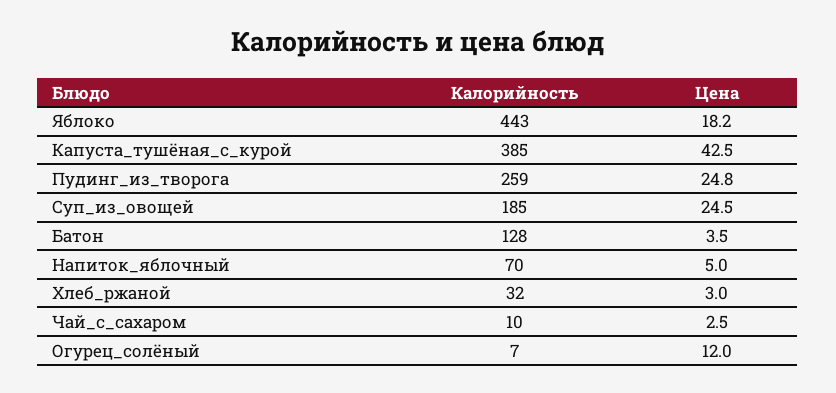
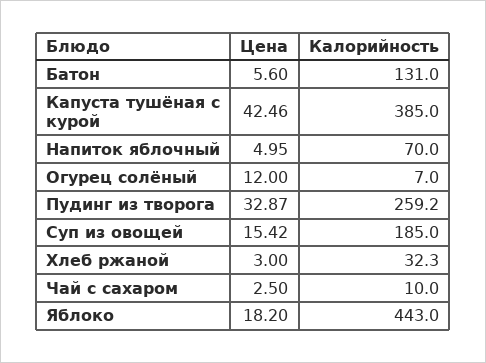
Цена, Пудинг_из_творога: 24.8 -> 32.87
Цена, Суп_из_овощей: 24.5 -> 15.42
Калорийность, Батон: 128 -> 131
Цена, Батон: 3.5 -> 5.6

